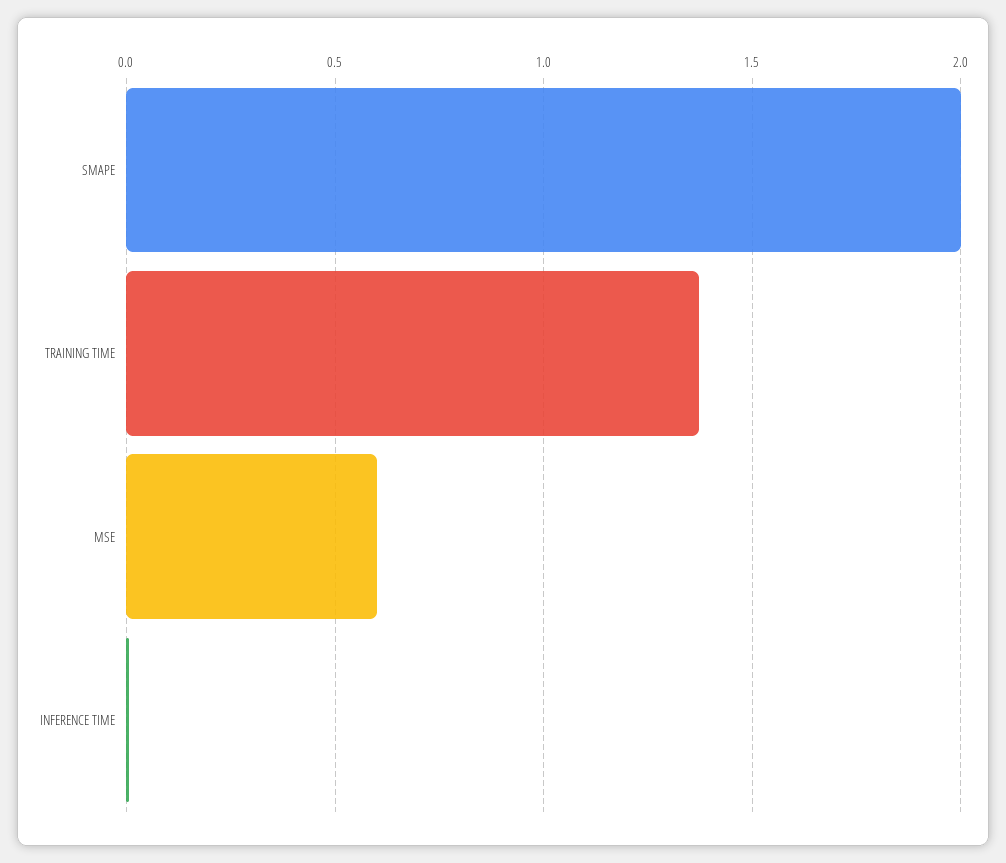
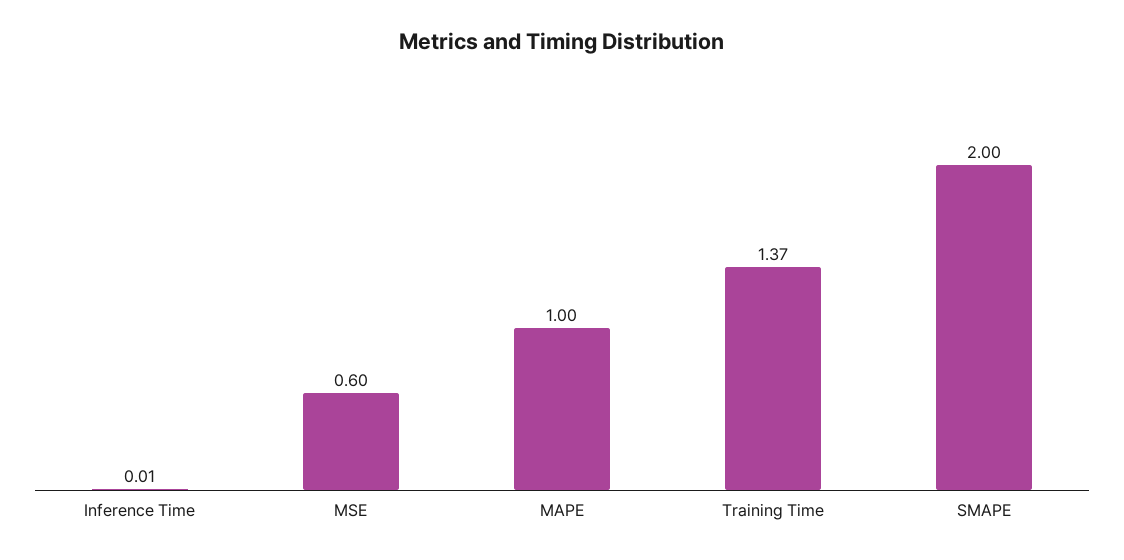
MAPE: none -> 1

